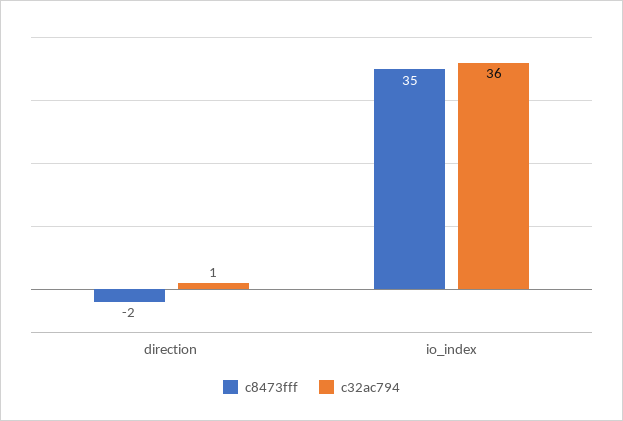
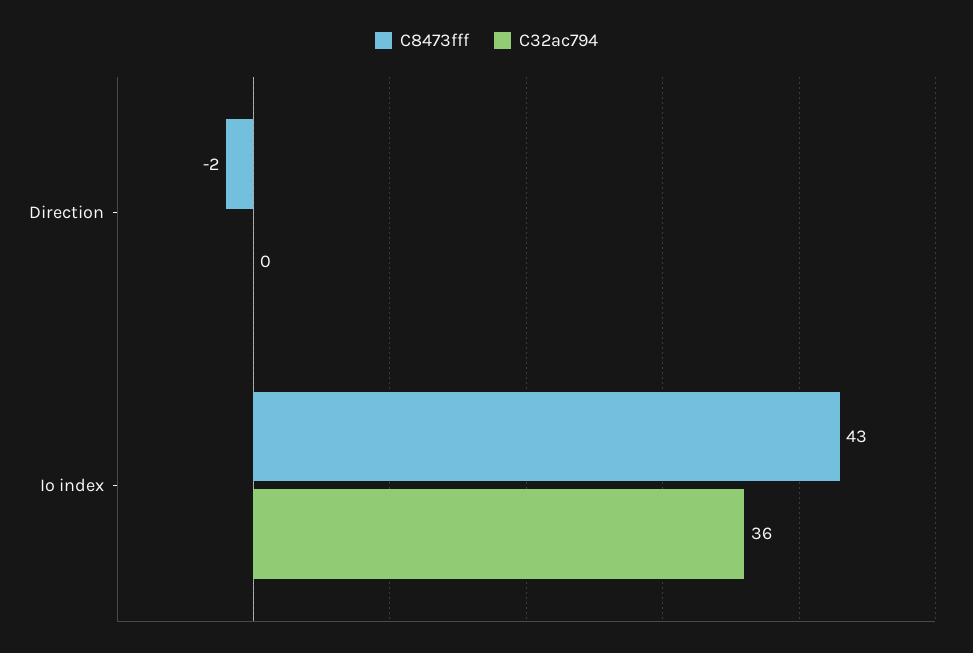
c32ac794, direction: 1 -> 0
c8473fff, io_index: 35 -> 43

